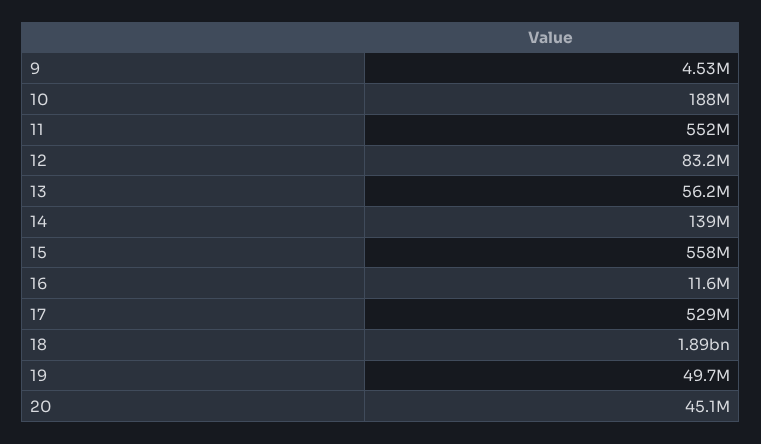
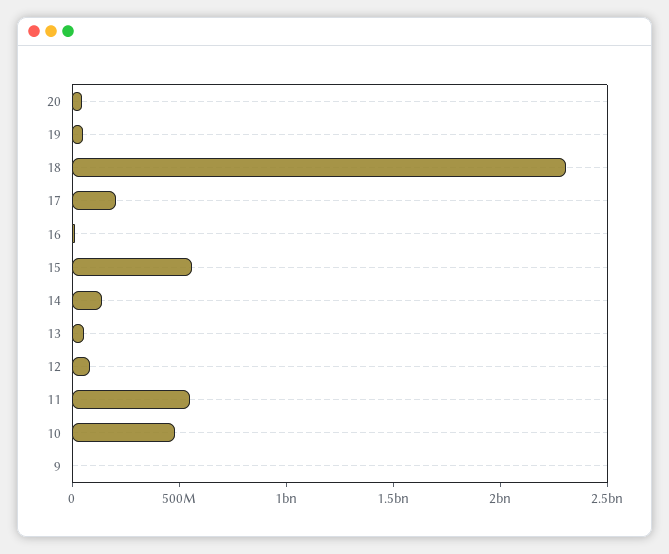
10: 188000000 -> 500000000
17: 529000000 -> 200000000
18: 1890000000 -> 2300000000

